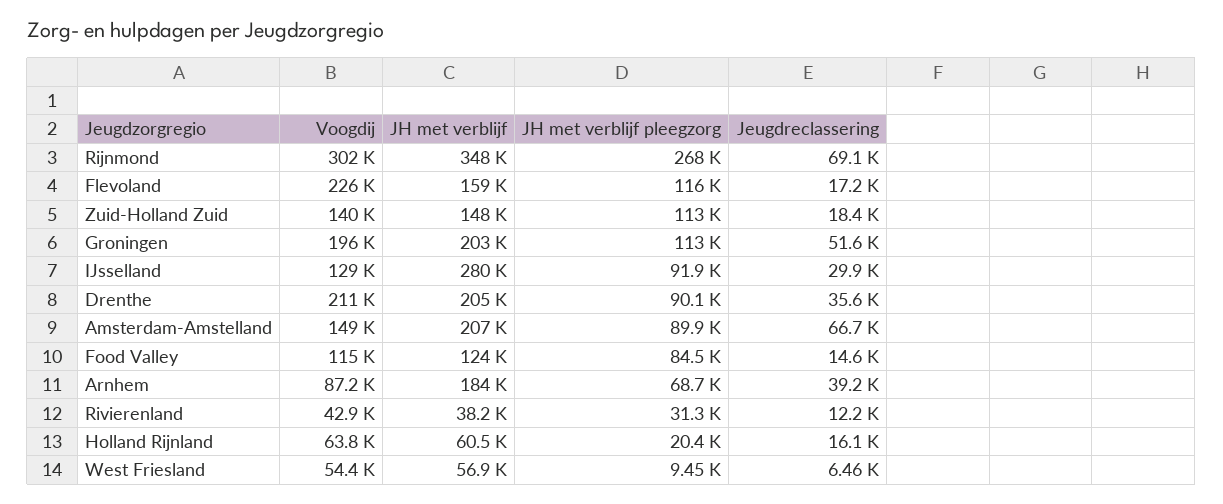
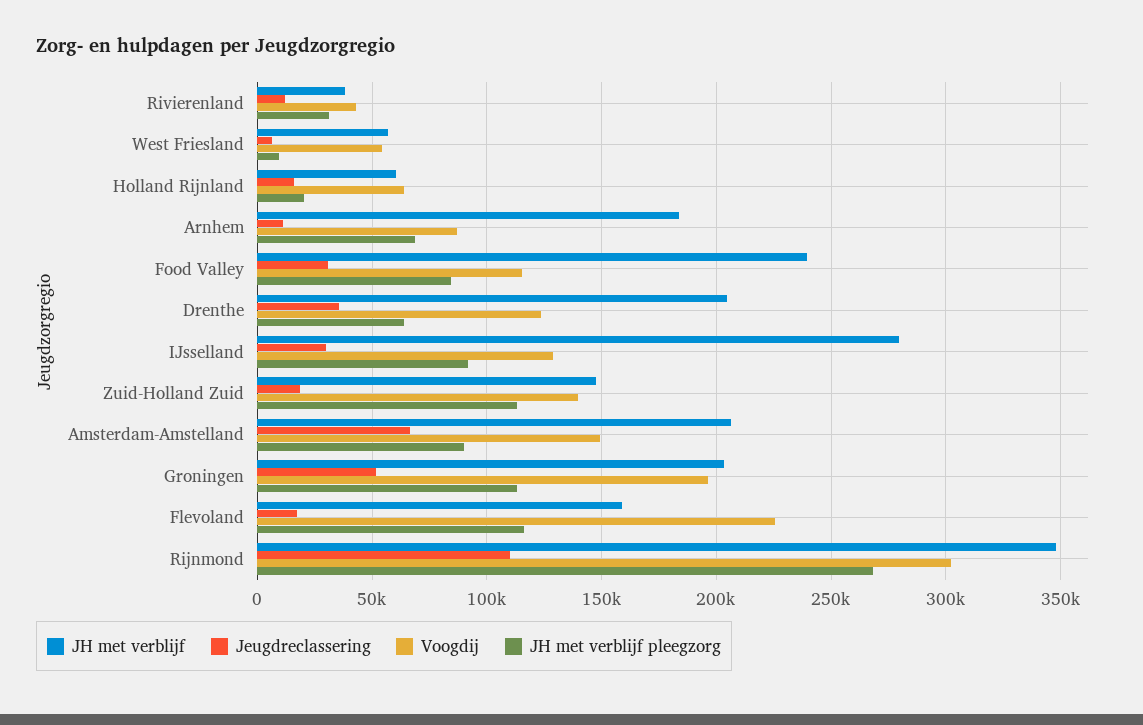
Jeugdreclassering, Rijnmond: 69100 -> 110000
Voogdij, Drenthe: 211000 -> 125000
JH met verblijf pleegzorg, Drenthe: 90100 -> 65000
JH met verblijf, Food Valley: 124000 -> 240000
Jeugdreclassering, Food Valley: 14600 -> 30000
Jeugdreclassering, Arnhem: 39200 -> 10000

